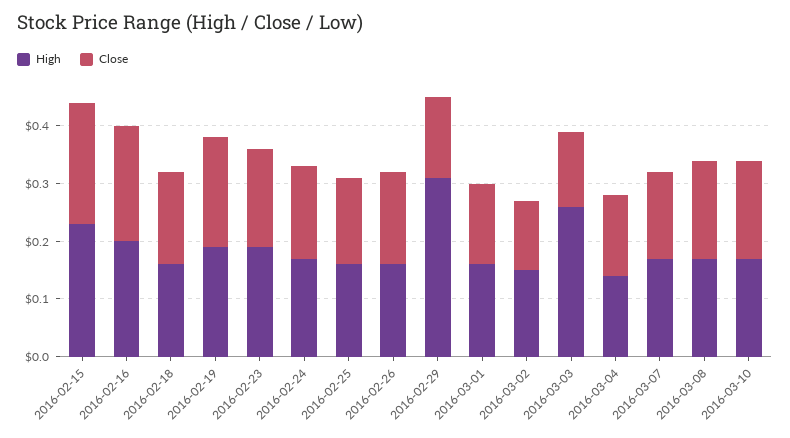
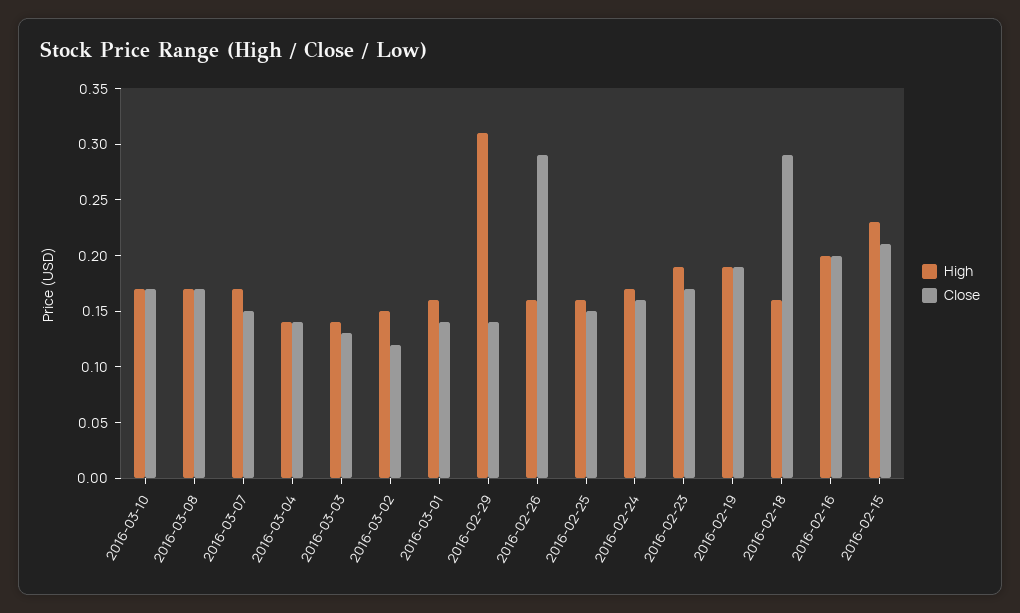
Close, 2016-02-18: 0.15 -> 0.29
Close, 2016-02-26: 0.15 -> 0.29
High, 2016-03-03: 0.25 -> 0.14

